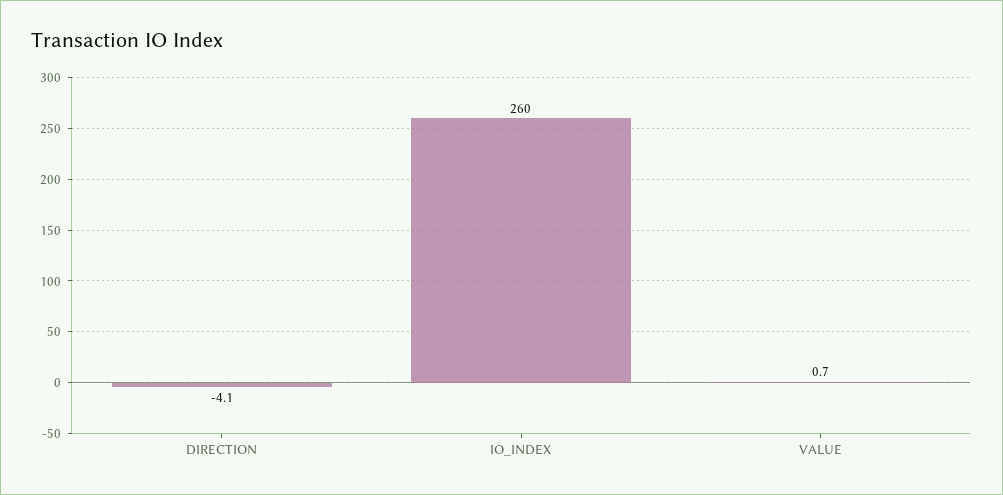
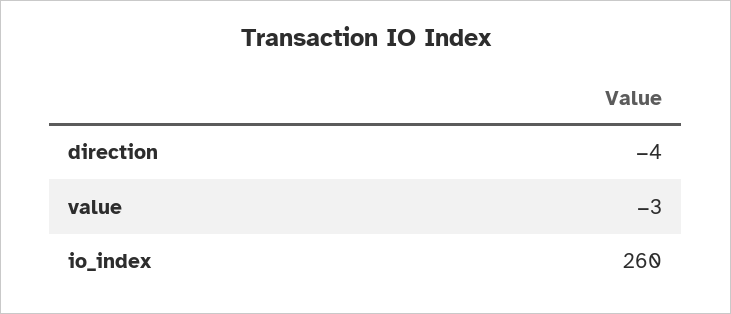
VALUE: 0.7 -> -3

